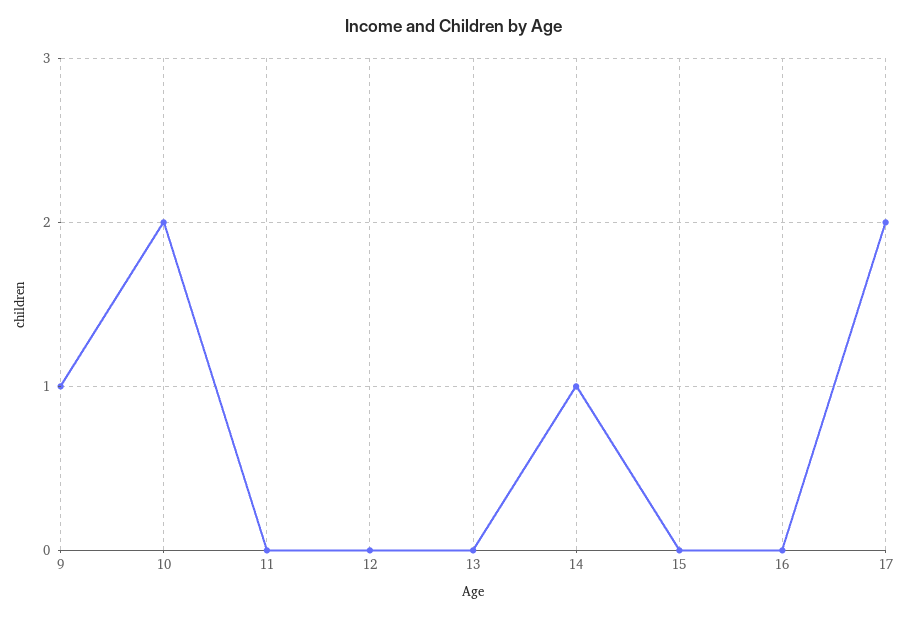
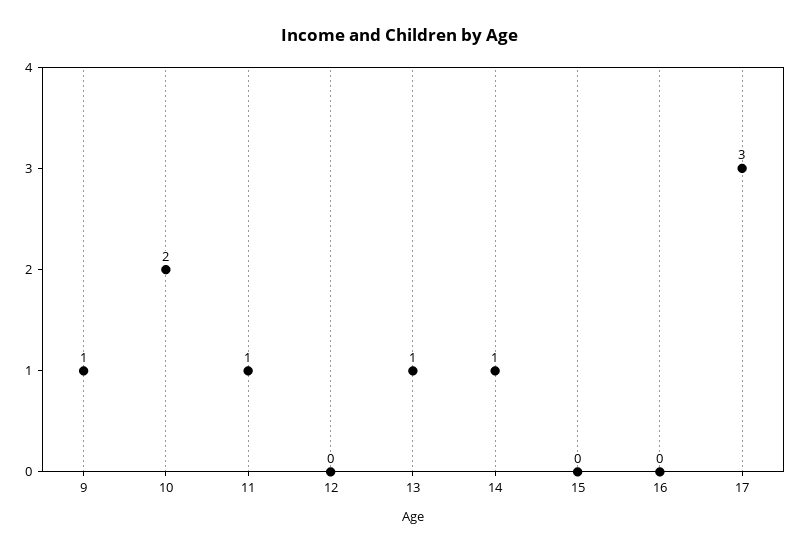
11: 0 -> 1
13: 0 -> 1
17: 2 -> 3

